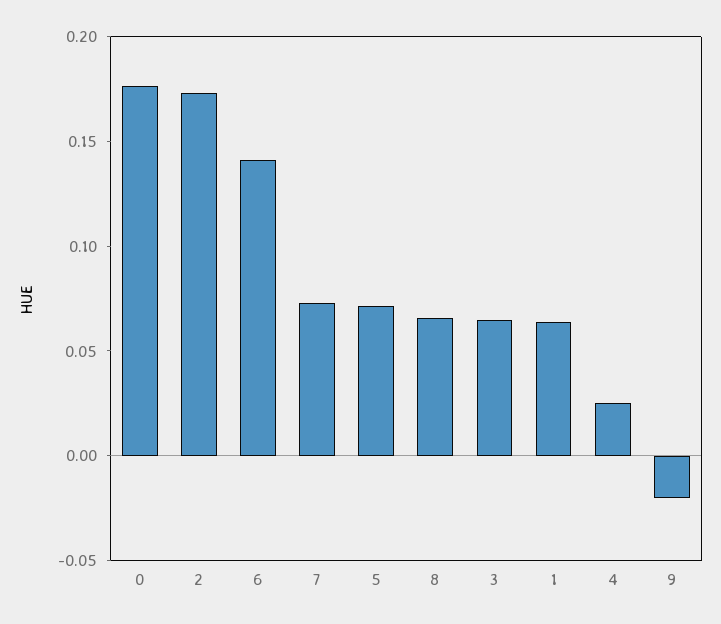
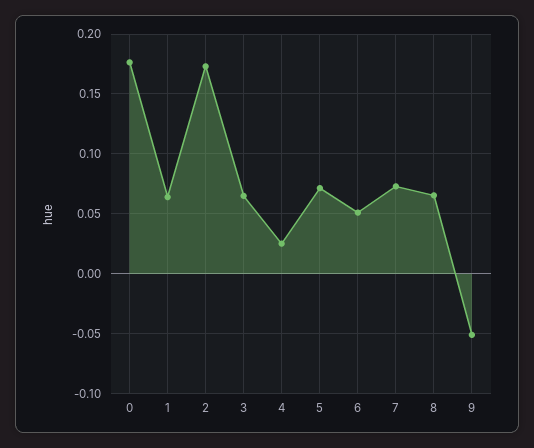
6: 0.14 -> 0.05
9: -0.02 -> -0.05

